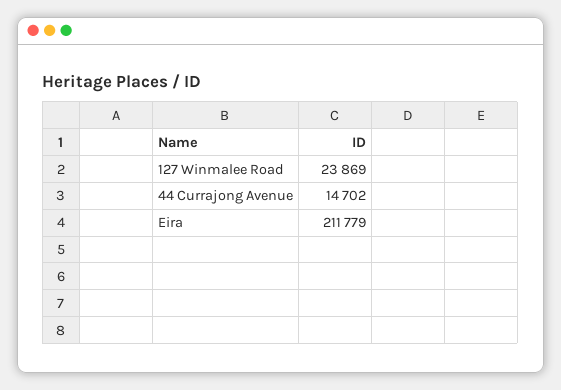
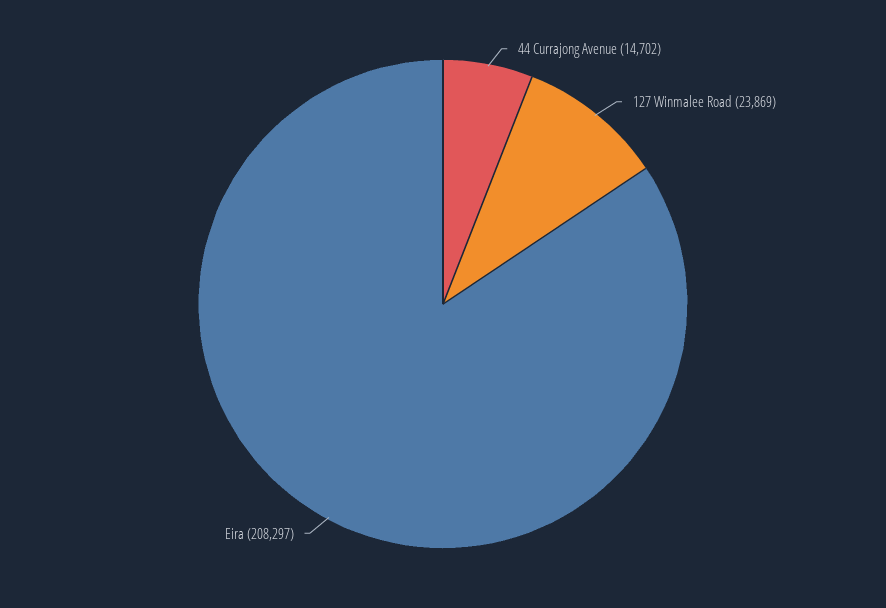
Eira: 211779 -> 208297

